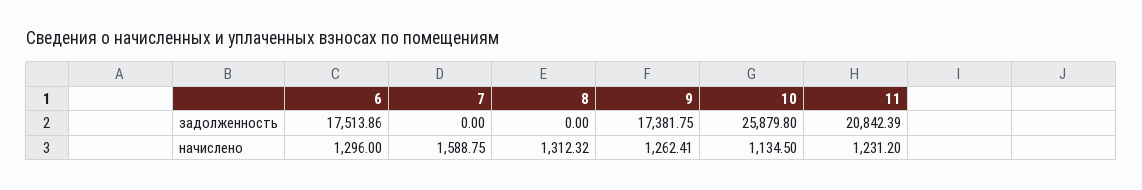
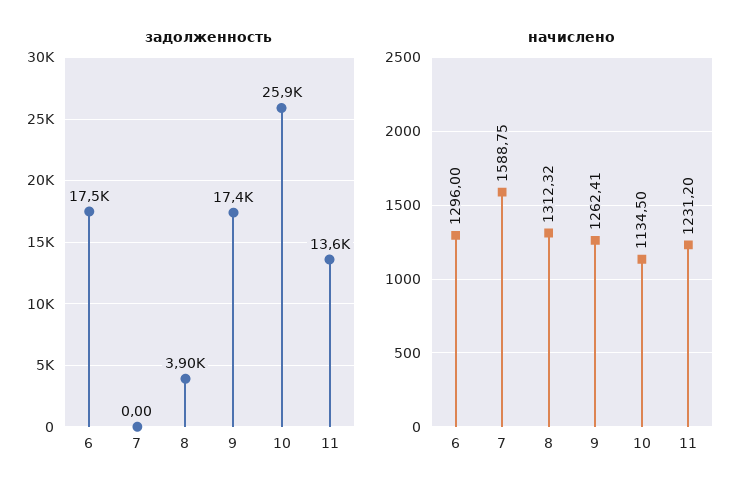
задолженность, 8: 0 -> 3900
задолженность, 11: 20842.39 -> 13600

